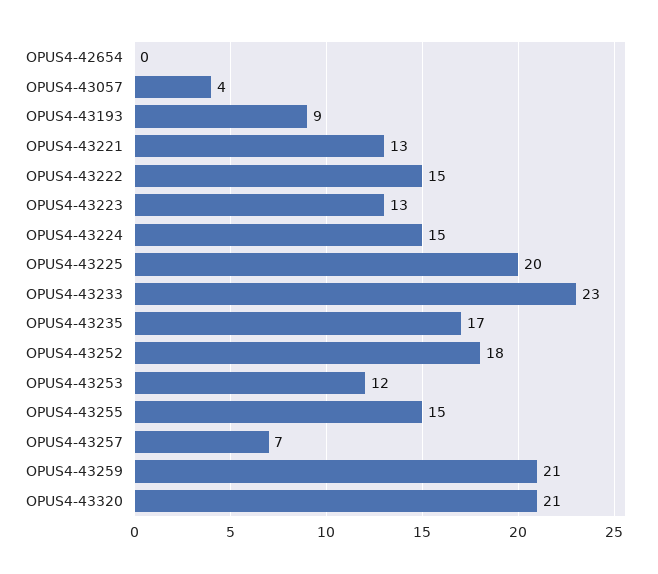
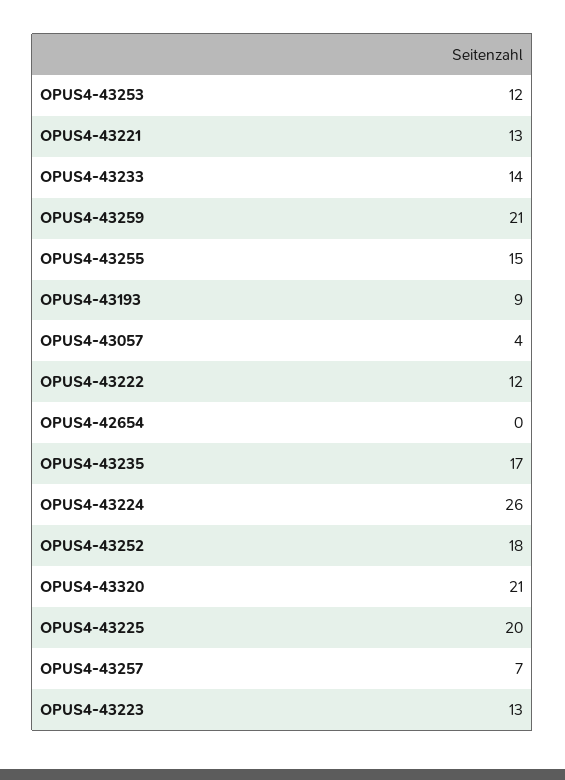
OPUS4-43222: 15 -> 12
OPUS4-43224: 15 -> 26
OPUS4-43233: 23 -> 14

